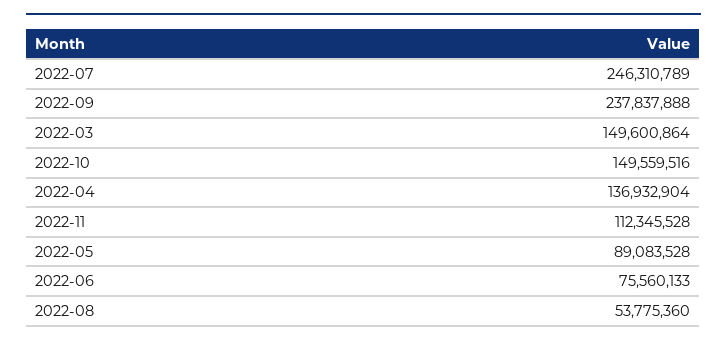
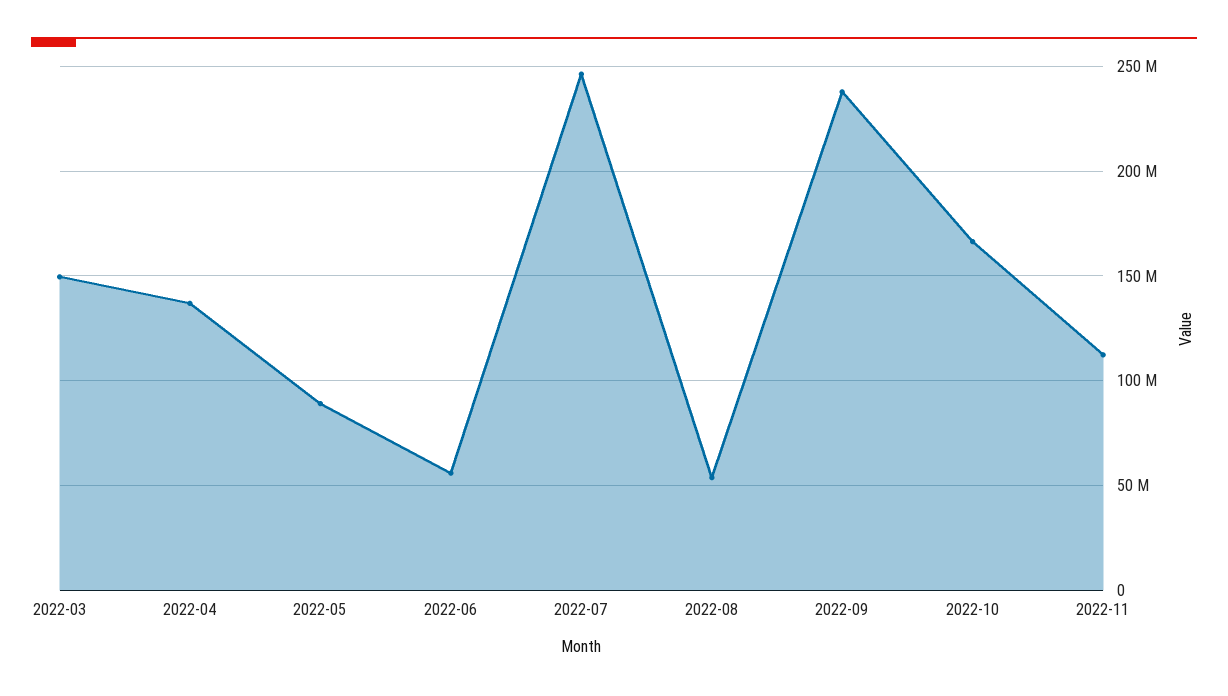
2022-10: 149559516 -> 165000000
2022-06: 75560133 -> 55000000

